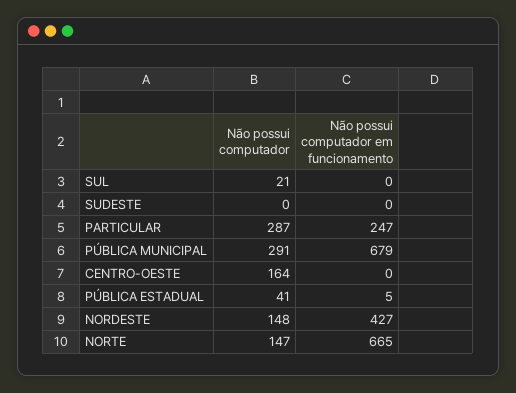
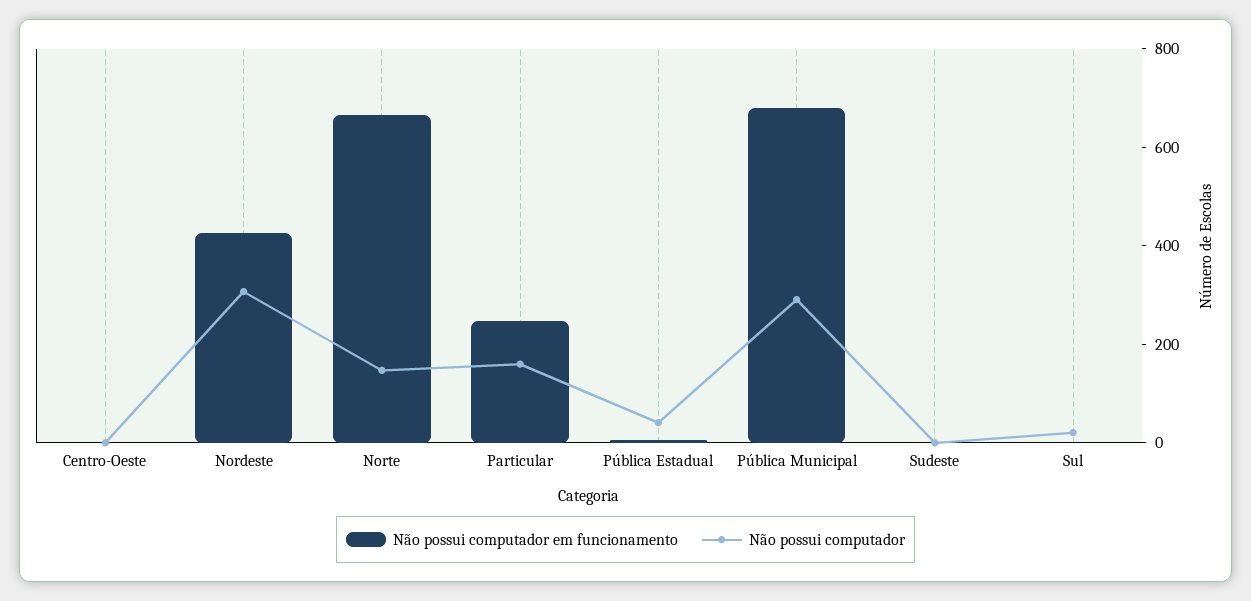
Não possui computador, PARTICULAR: 287 -> 150
Não possui computador, CENTRO-OESTE: 164 -> 0
Não possui computador, NORDESTE: 148 -> 300

